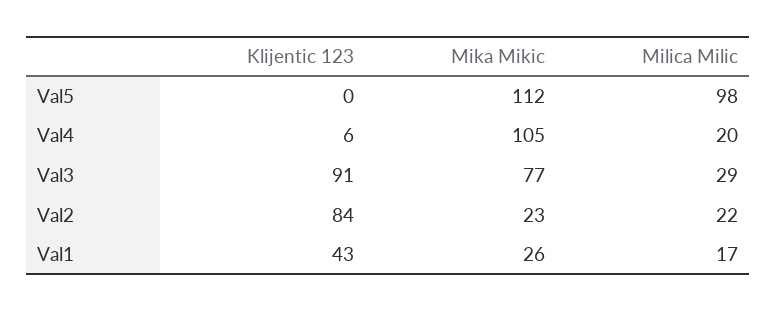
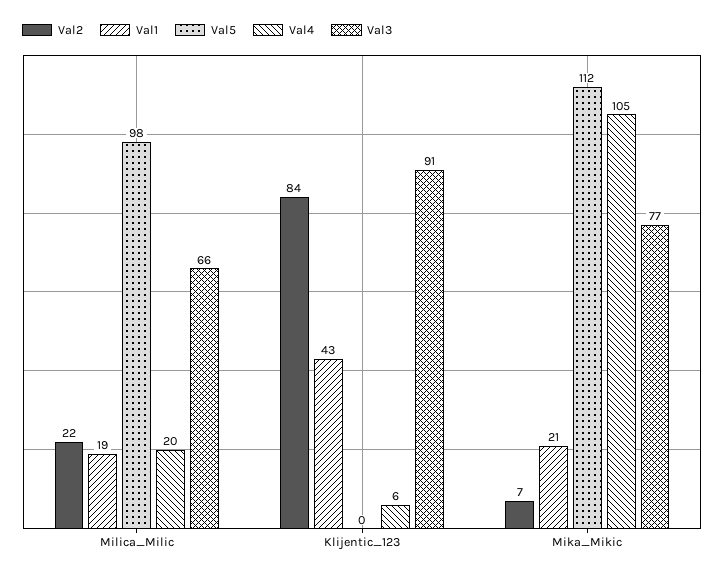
Val3, Milica Milic: 29 -> 66
Val2, Mika Mikic: 23 -> 7
Val1, Mika Mikic: 26 -> 21
Val1, Milica Milic: 17 -> 19

